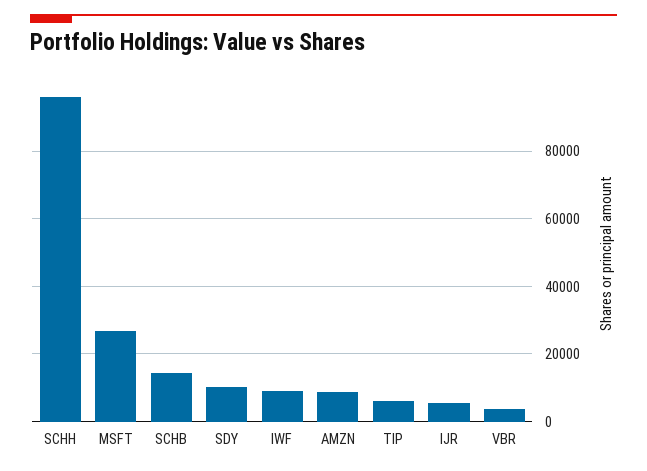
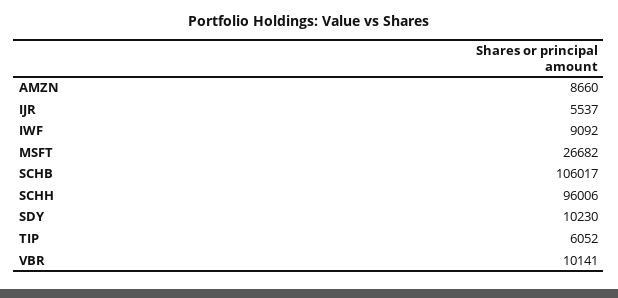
SCHB: 14000 -> 106017
VBR: 4000 -> 10141

